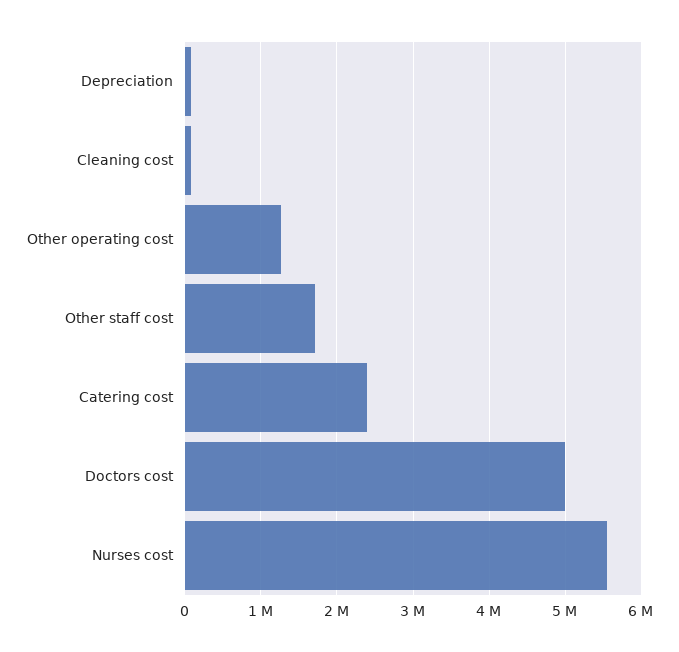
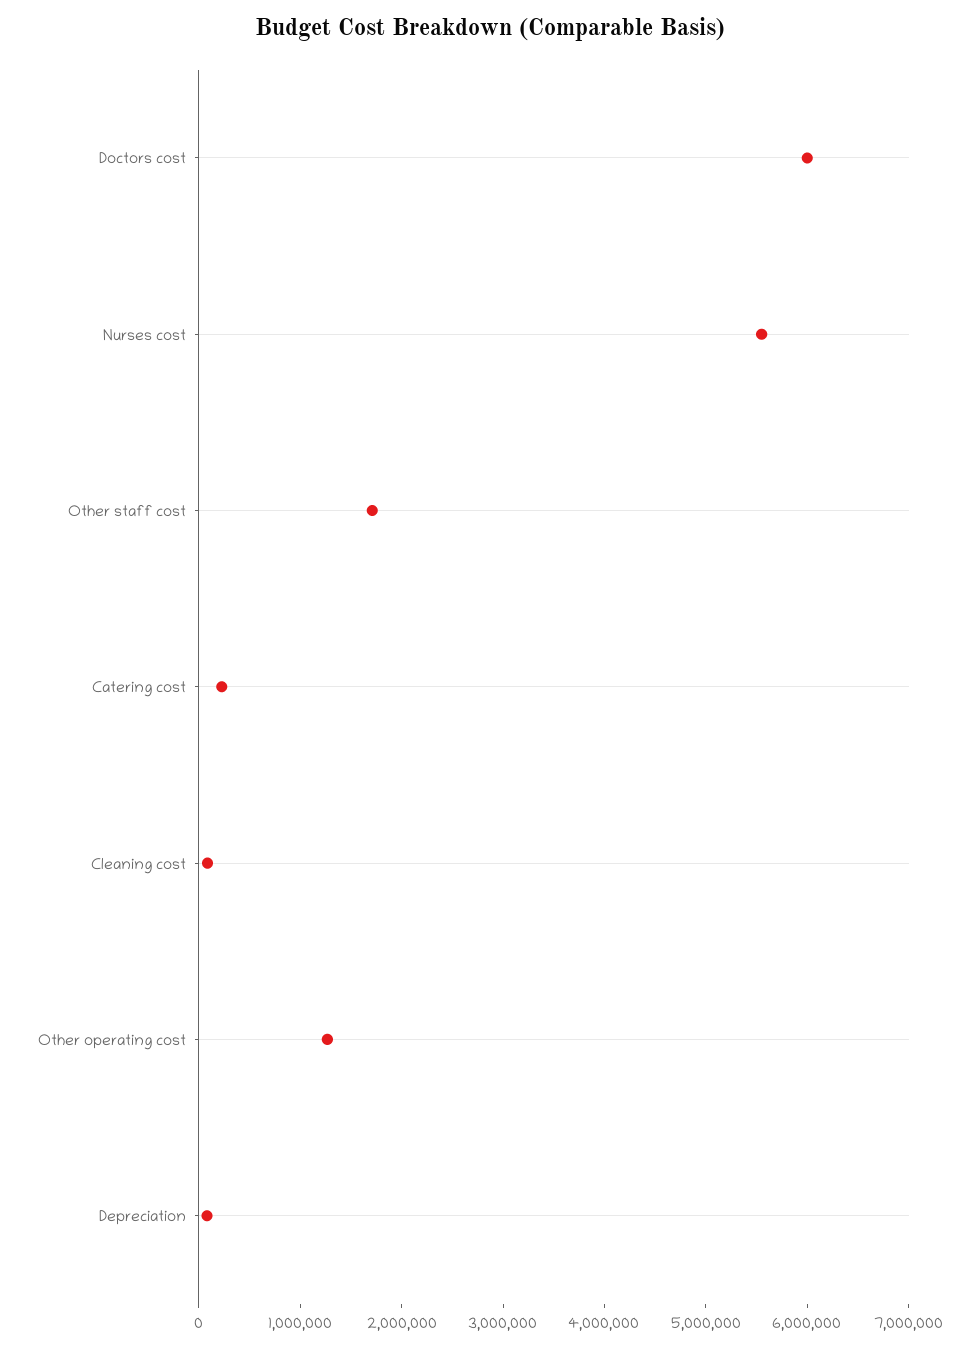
Catering cost: 2400000 -> 200000
Doctors cost: 5000000 -> 6000000

